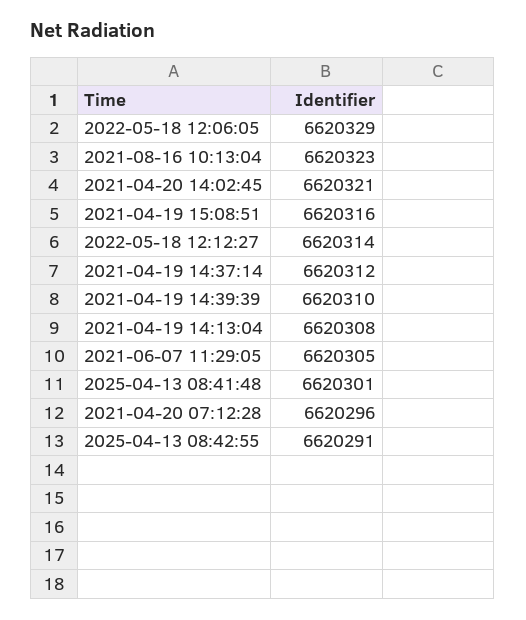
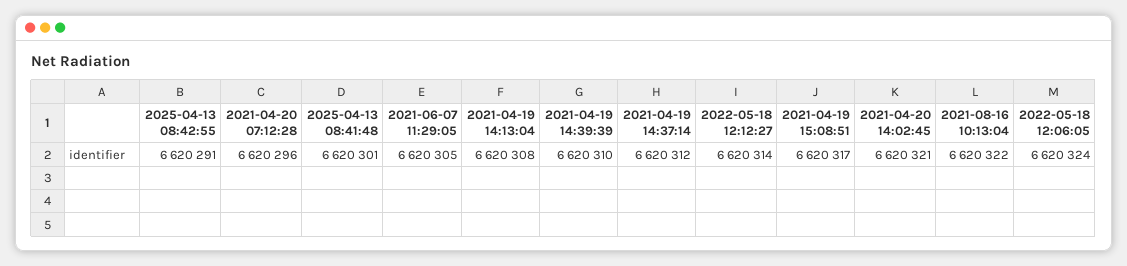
2022-05-18 12:06:05: 6620329 -> 6620324
2021-08-16 10:13:04: 6620323 -> 6620322
2021-04-19 15:08:51: 6620316 -> 6620317

